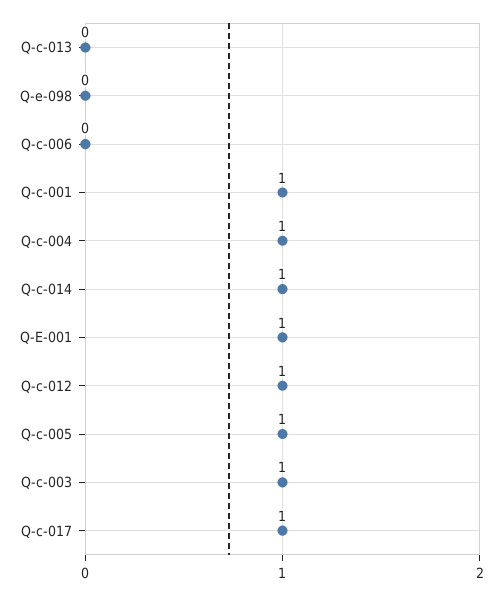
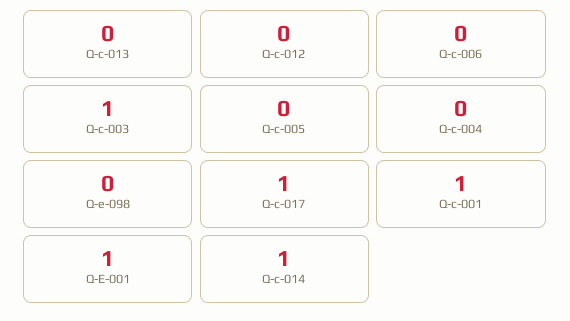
Q-c-004: 1 -> 0
Q-c-012: 1 -> 0
Q-c-005: 1 -> 0

